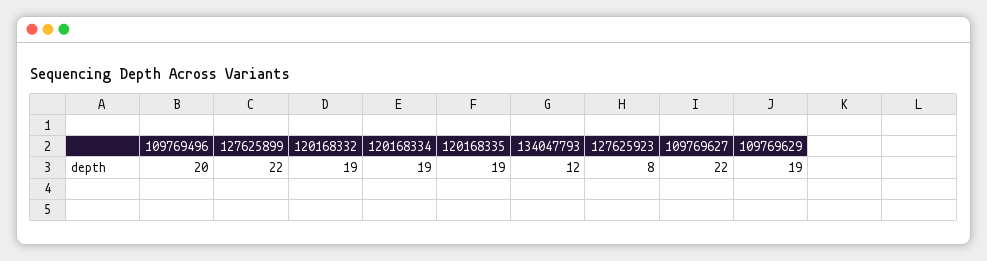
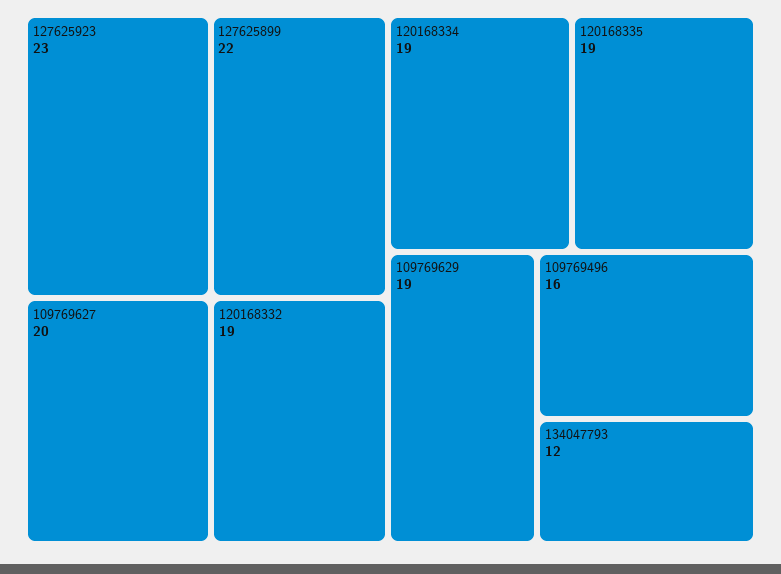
109769496: 20 -> 16
127625923: 8 -> 23
109769627: 22 -> 20

